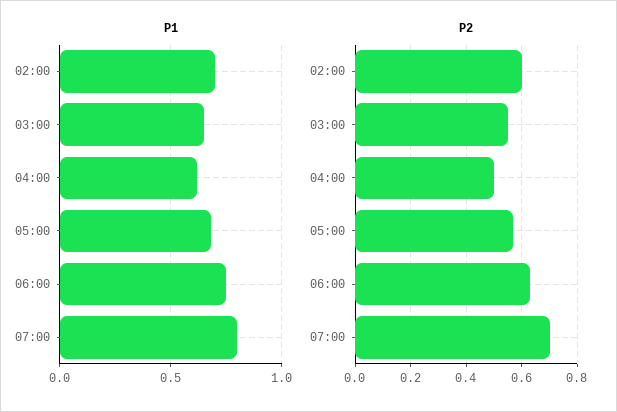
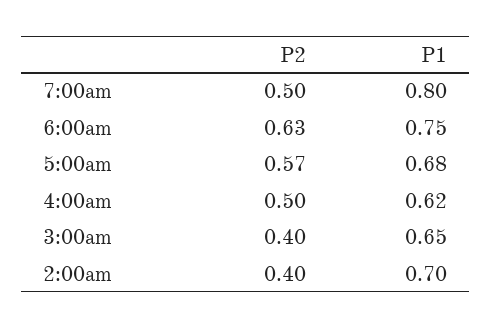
P2, 02:00: 0.6 -> 0.4
P2, 03:00: 0.55 -> 0.4
P2, 07:00: 0.7 -> 0.5

